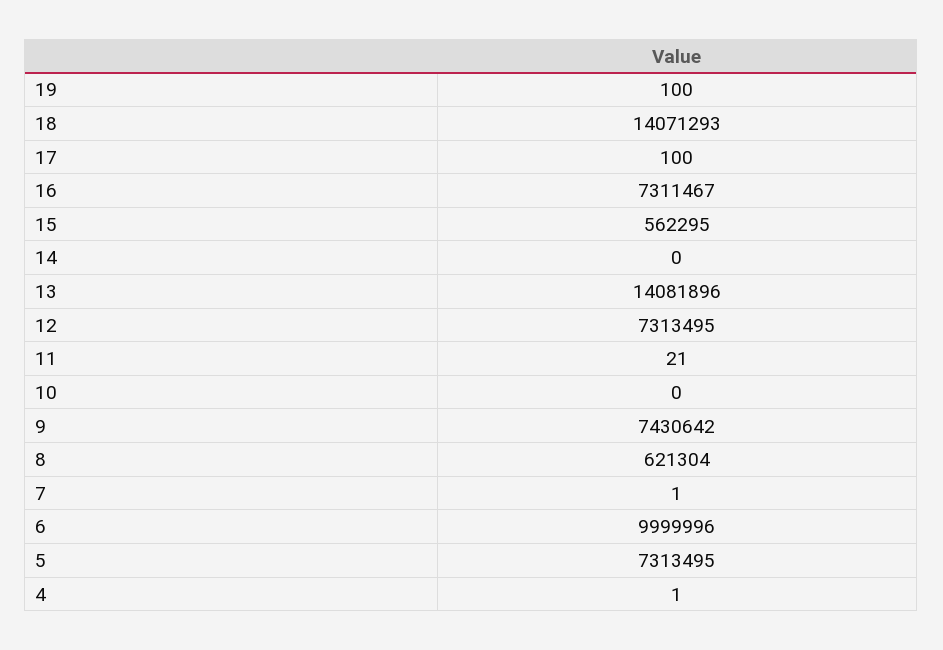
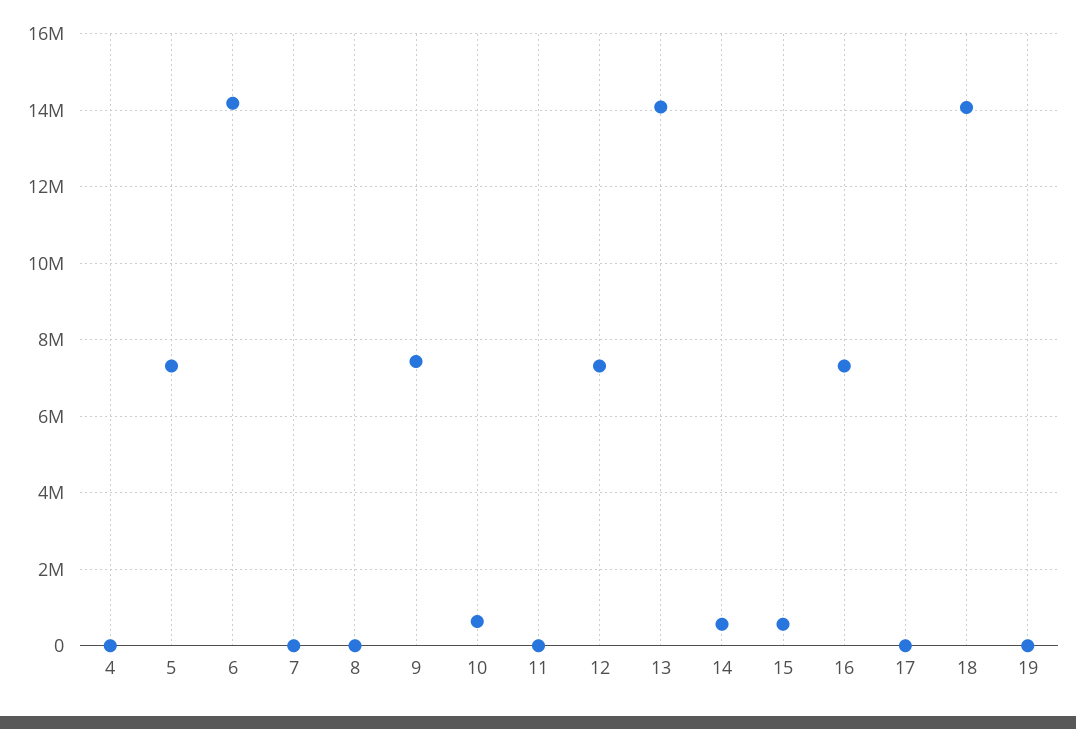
14: 0 -> 600000
10: 0 -> 600000
8: 621304 -> 0
6: 9999996 -> 14200000

